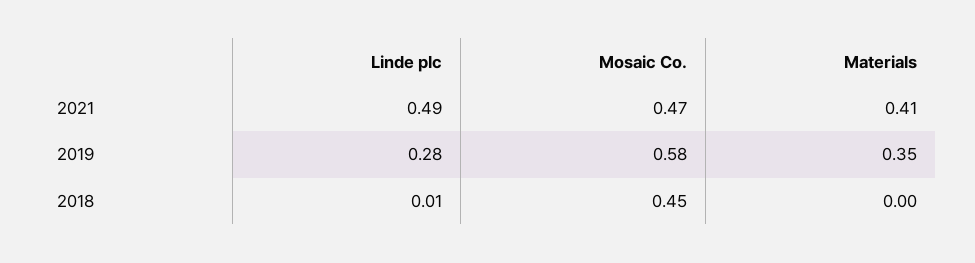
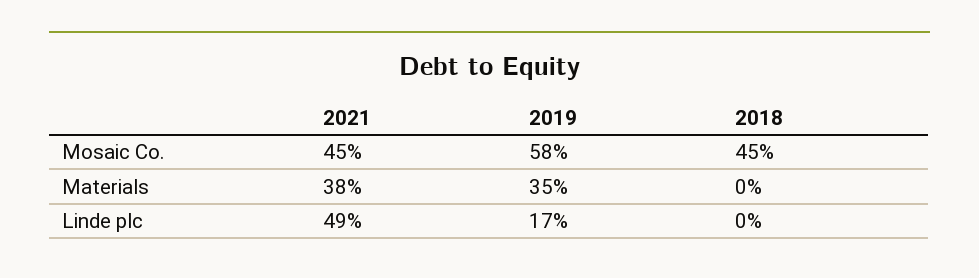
Mosaic Co., 2021: 0.47 -> 0.45
Materials, 2021: 0.41 -> 0.38
Linde plc, 2019: 0.28 -> 0.17
Linde plc, 2018: 0.01 -> 0

